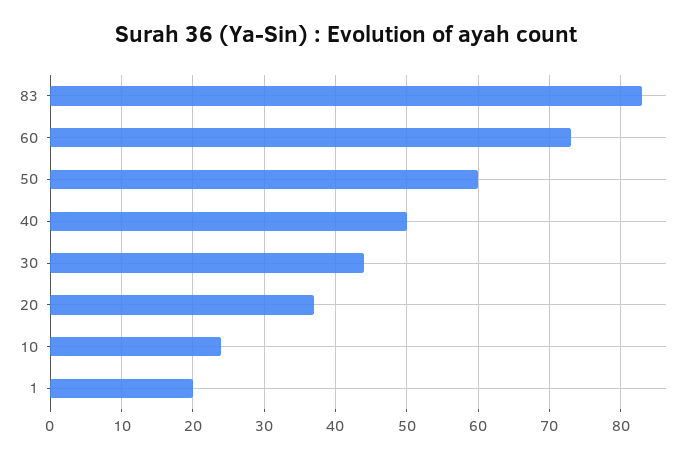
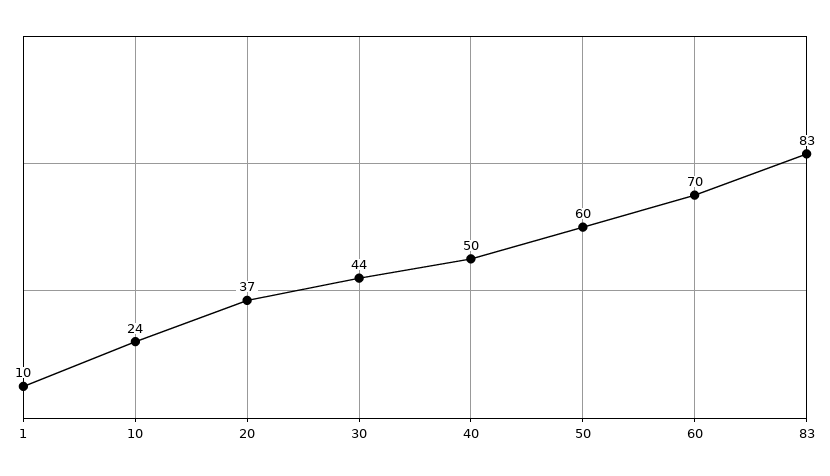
60: 73 -> 70
1: 20 -> 10

